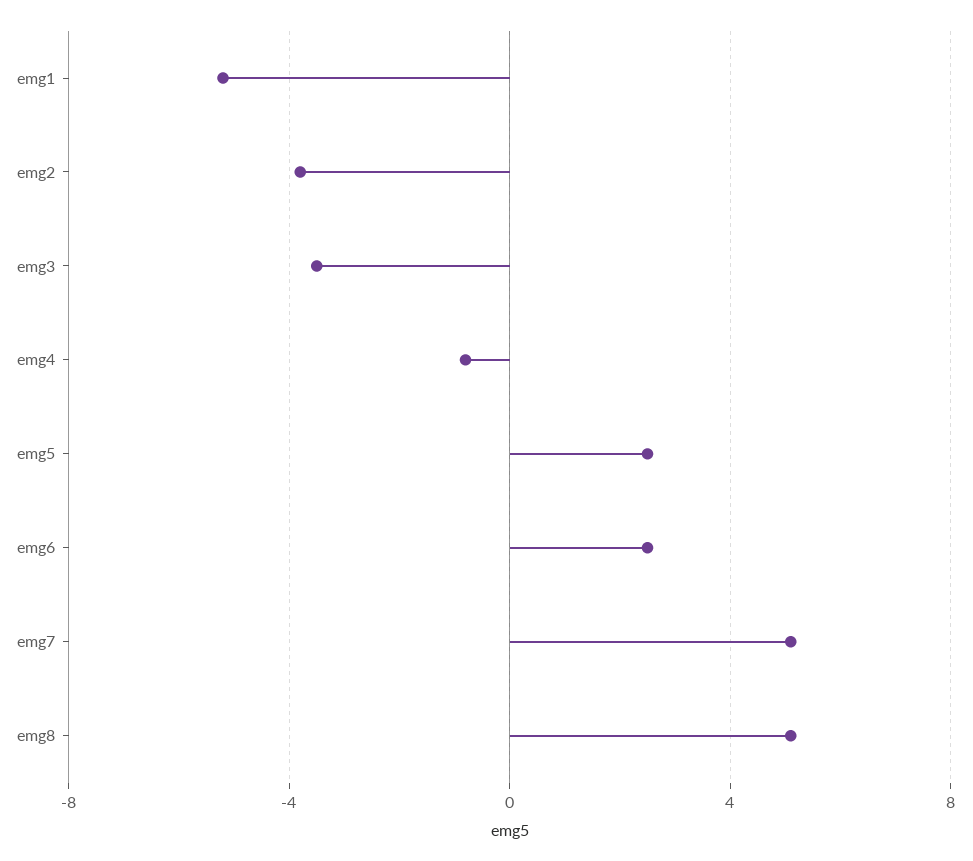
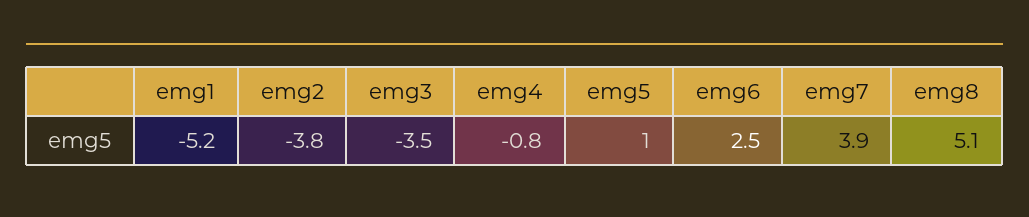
emg5: 2.5 -> 1
emg7: 5 -> 3.9

